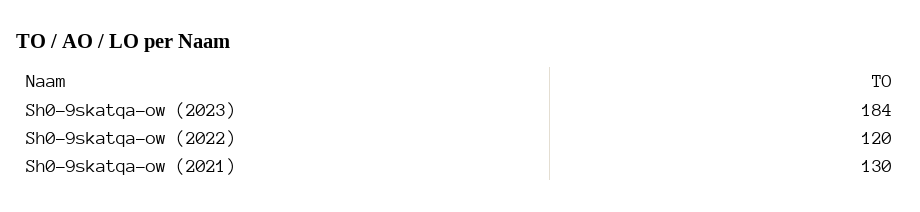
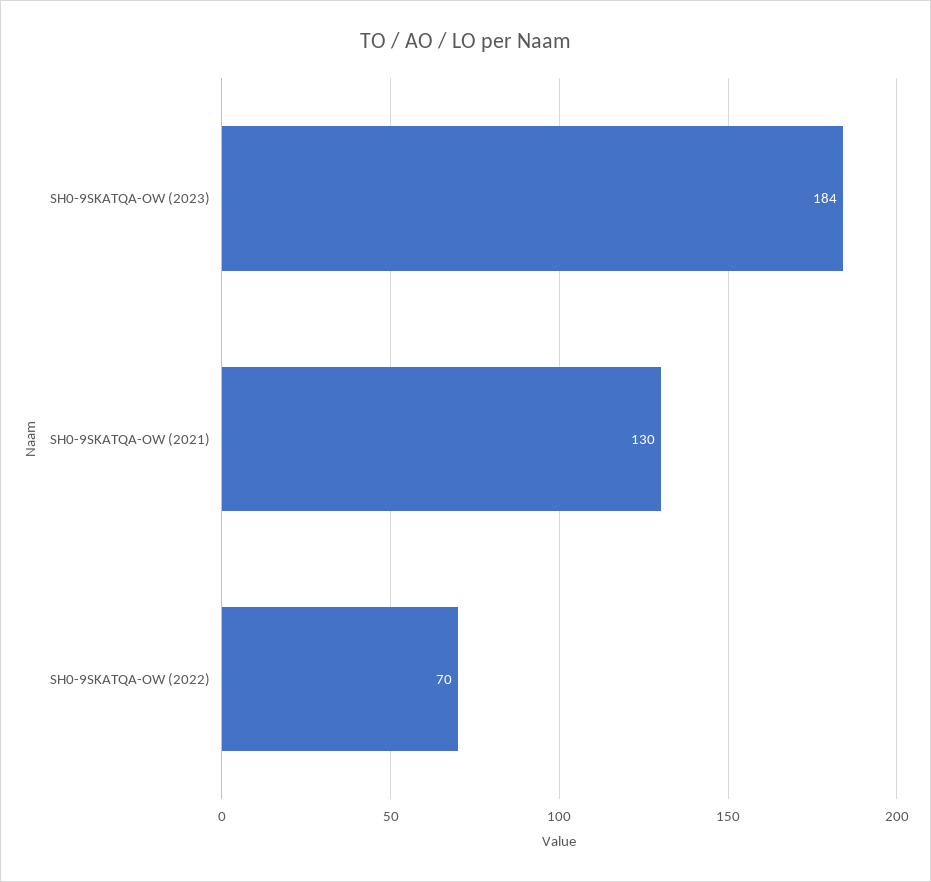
Sh0-9skatqa-ow (2022): 120 -> 70

